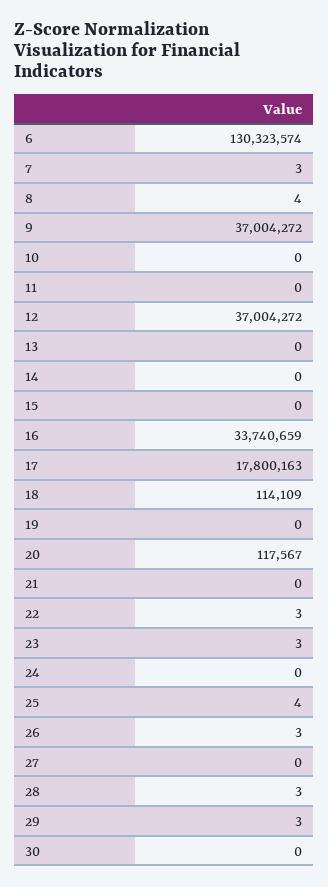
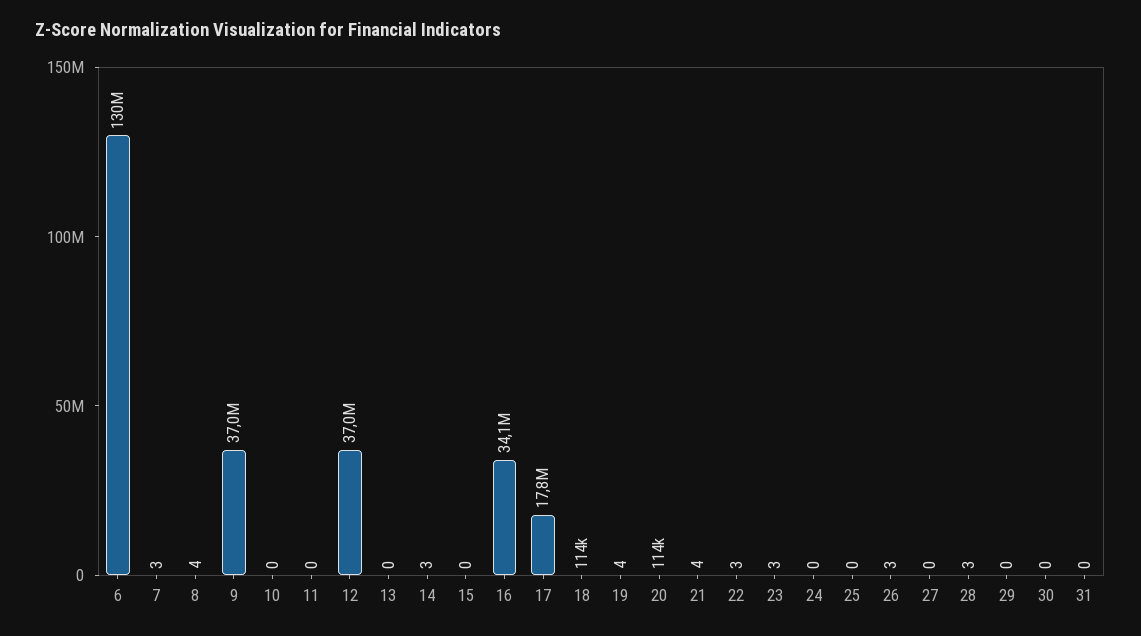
14: 0 -> 3
16: 33740659 -> 34100000
19: 0 -> 4
20: 117567 -> 114000
21: 0 -> 4
25: 4 -> 0
29: 3 -> 0
31: none -> 0

